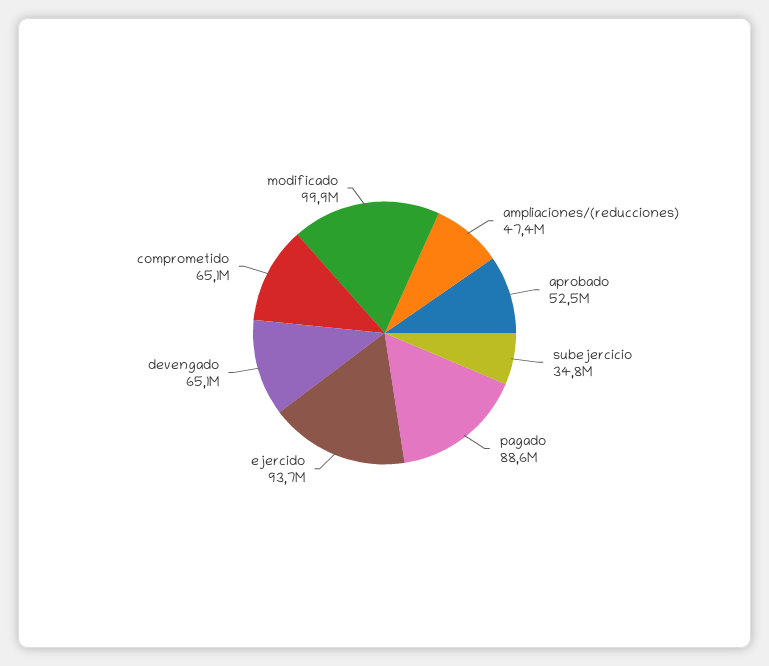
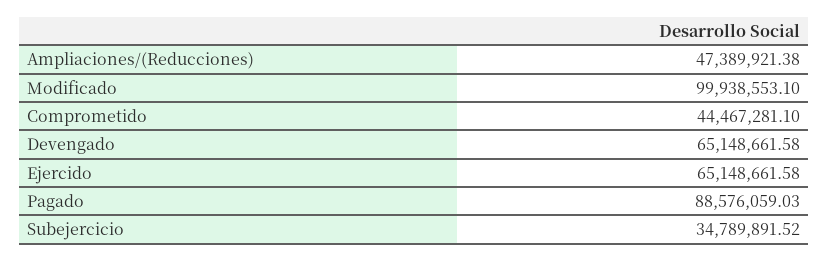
aprobado: 52500000 -> none
ejercido: 93700000 -> 65148661.58
comprometido: 65100000 -> 44467281.1

